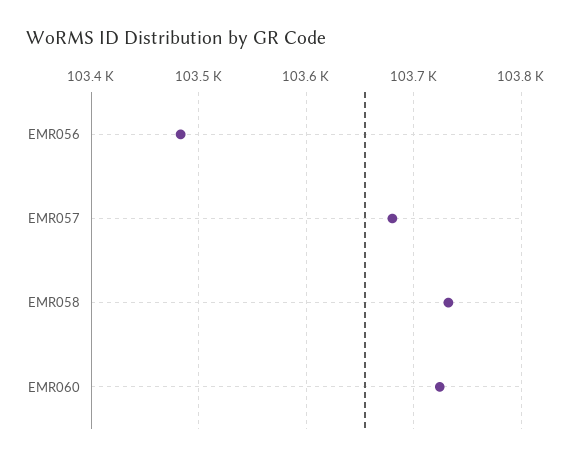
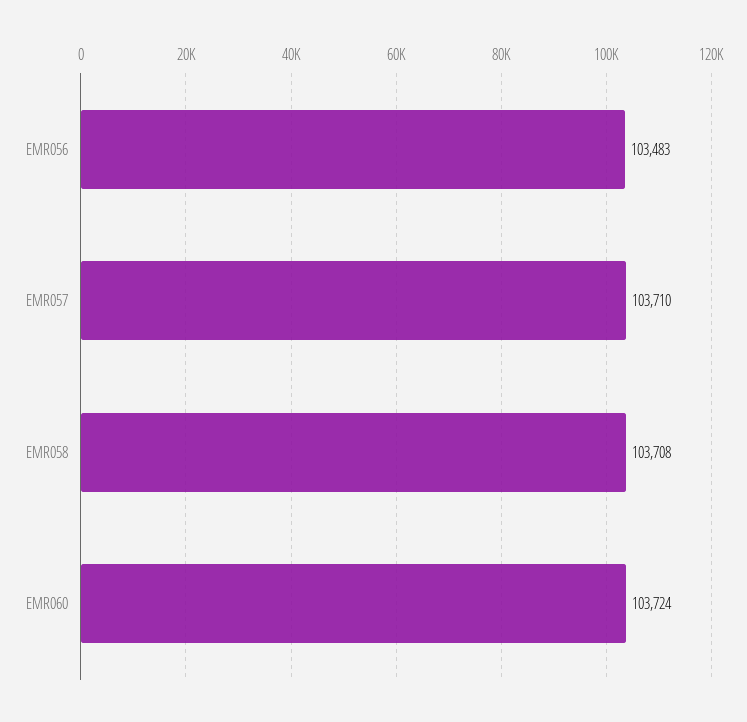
EMR057: 103680 -> 103710
EMR058: 103730 -> 103708

